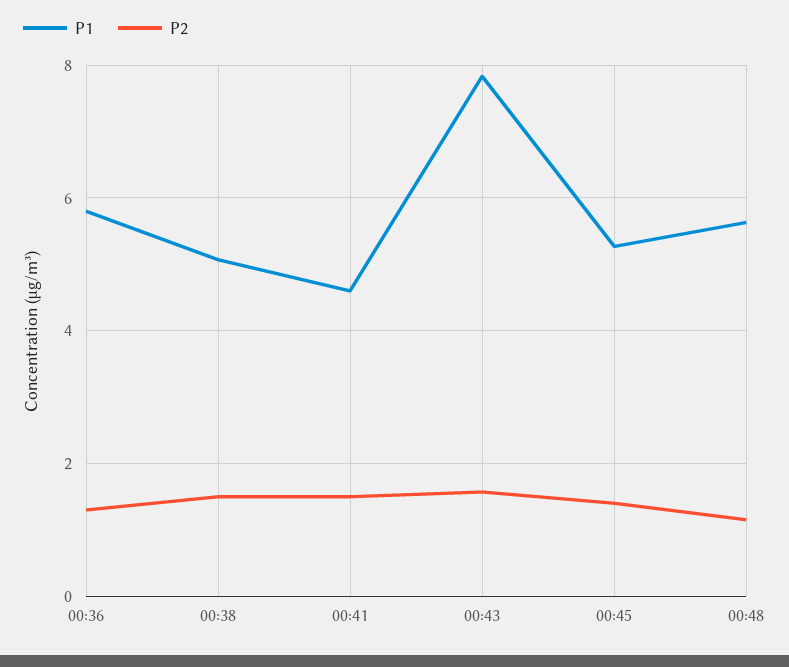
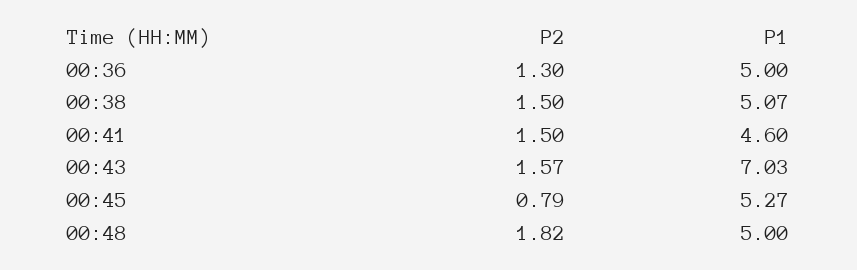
P1, 00:36: 5.8 -> 5
P1, 00:43: 7.8 -> 7.03
P2, 00:45: 1.4 -> 0.79
P1, 00:48: 5.6 -> 5
P2, 00:48: 1.2 -> 1.82

